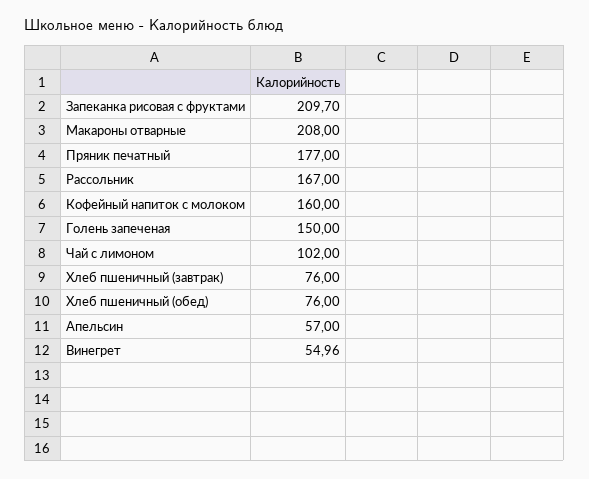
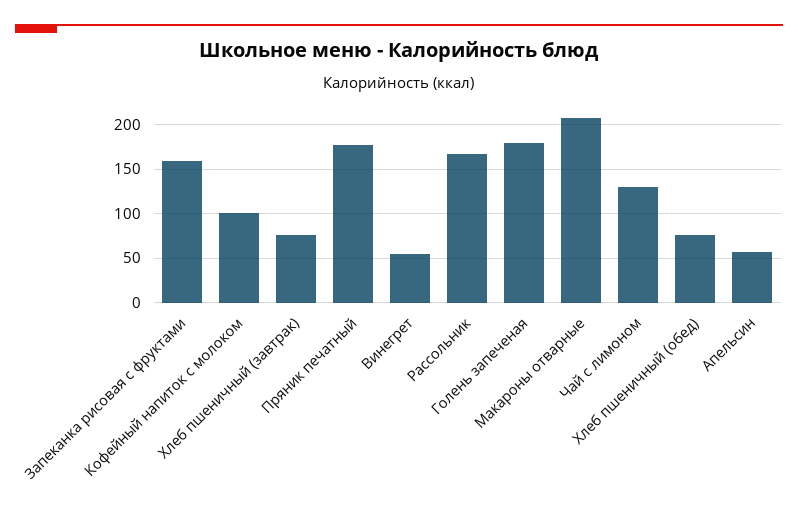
Запеканка рисовая с фруктами: 209.7 -> 160
Кофейный напиток с молоком: 160 -> 100
Голень запеченая: 150 -> 180
Чай с лимоном: 102 -> 130

